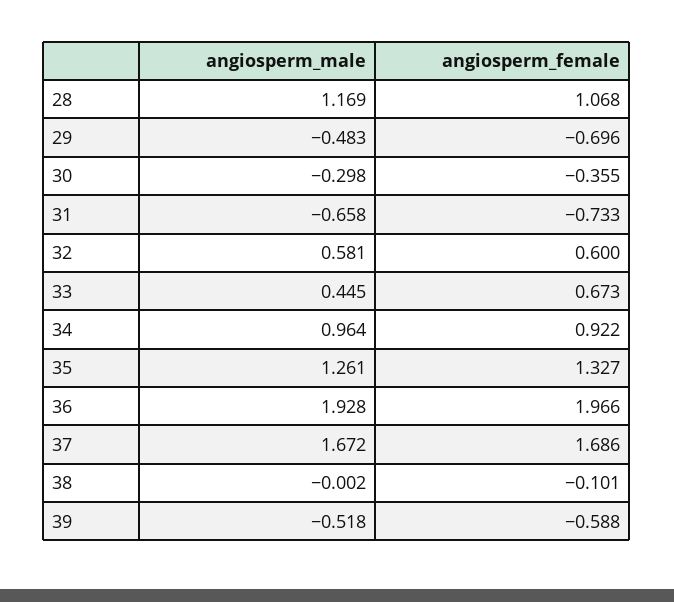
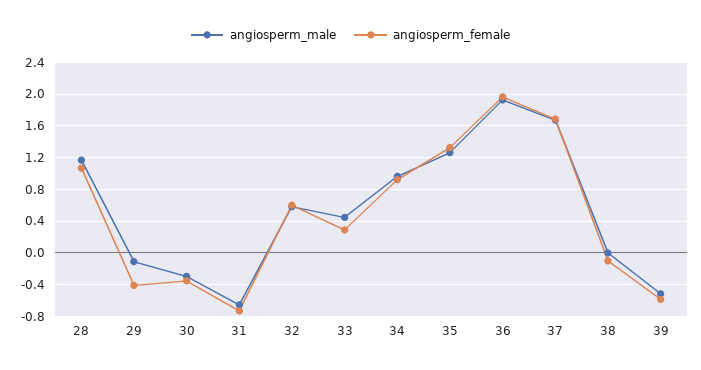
angiosperm_male, 29: -0.483 -> -0.1
angiosperm_female, 29: -0.696 -> -0.4
angiosperm_female, 33: 0.673 -> 0.3

